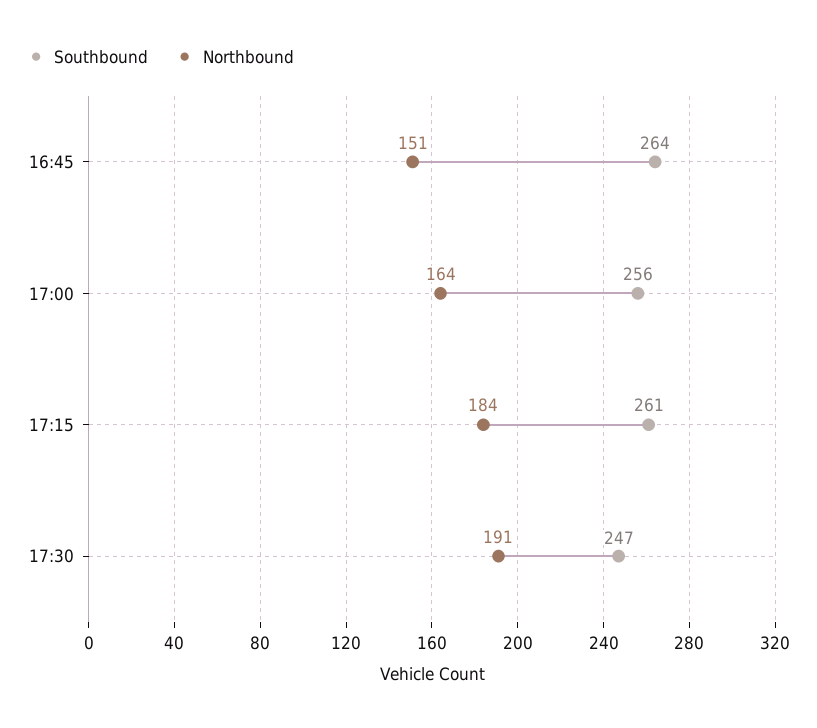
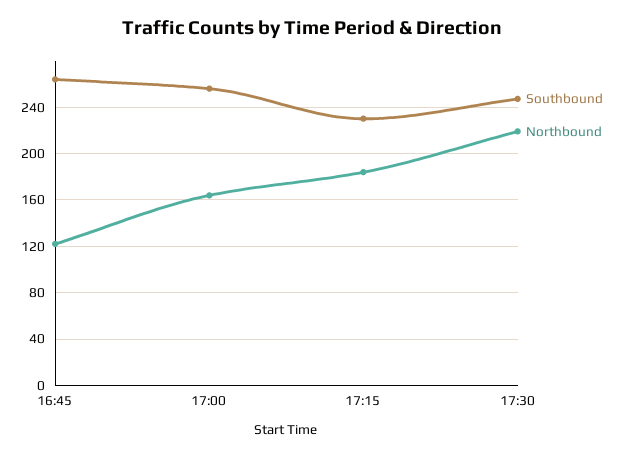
Northbound, 16:45: 151 -> 120
Southbound, 17:15: 261 -> 230
Northbound, 17:30: 191 -> 220

